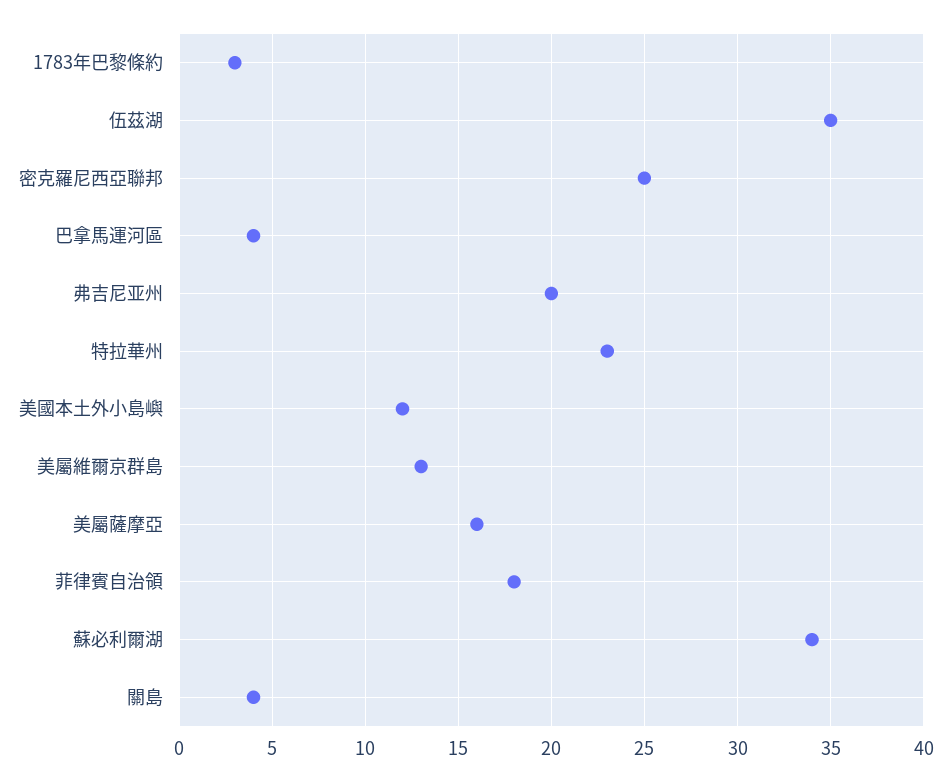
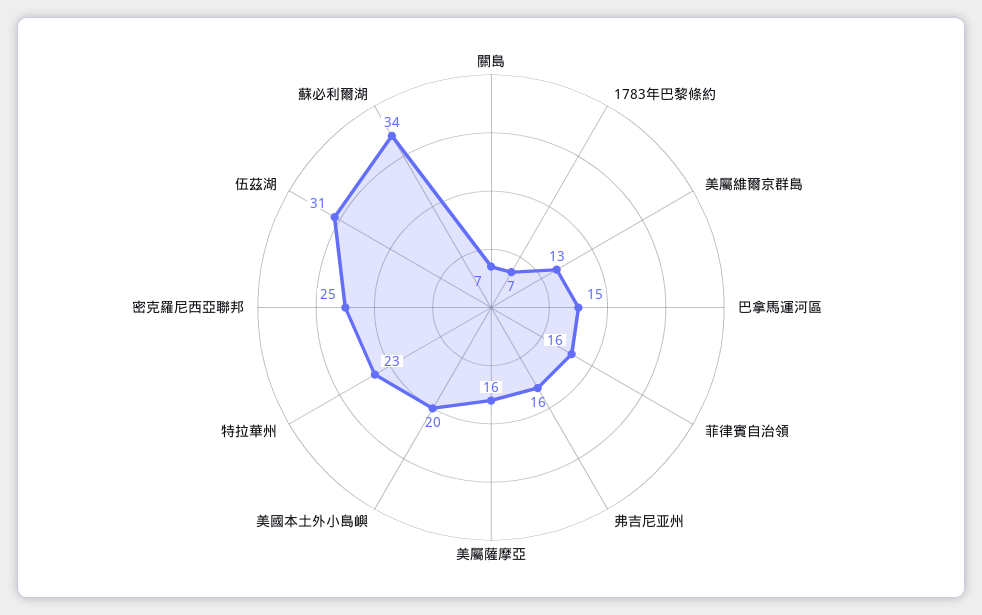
1783年巴黎條約: 3 -> 7
伍茲湖: 35 -> 31
巴拿馬運河區: 4 -> 15
弗吉尼亚州: 20 -> 16
美國本土外小島嶼: 12 -> 20
菲律賓自治領: 18 -> 16
關島: 4 -> 7

